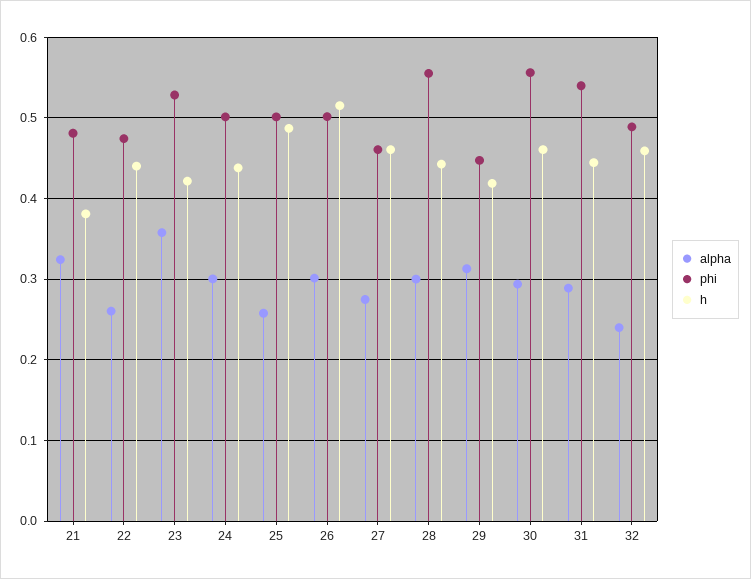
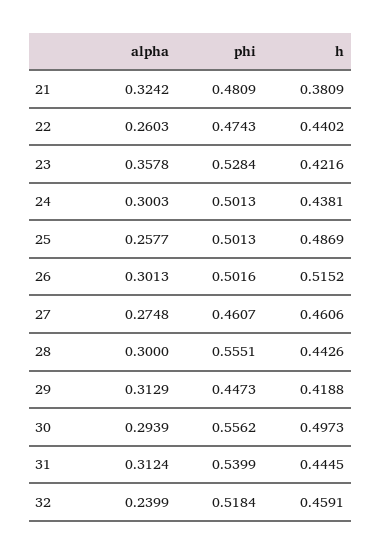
h, 30: 0.46 -> 0.4973
alpha, 31: 0.29 -> 0.3124
phi, 32: 0.49 -> 0.5184

